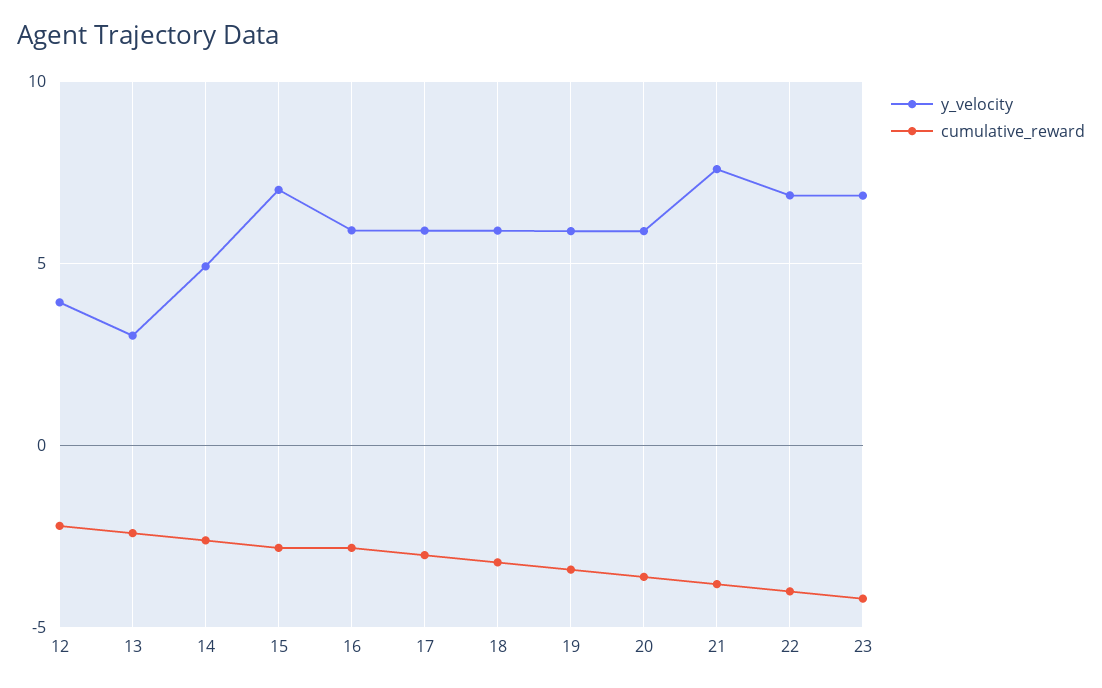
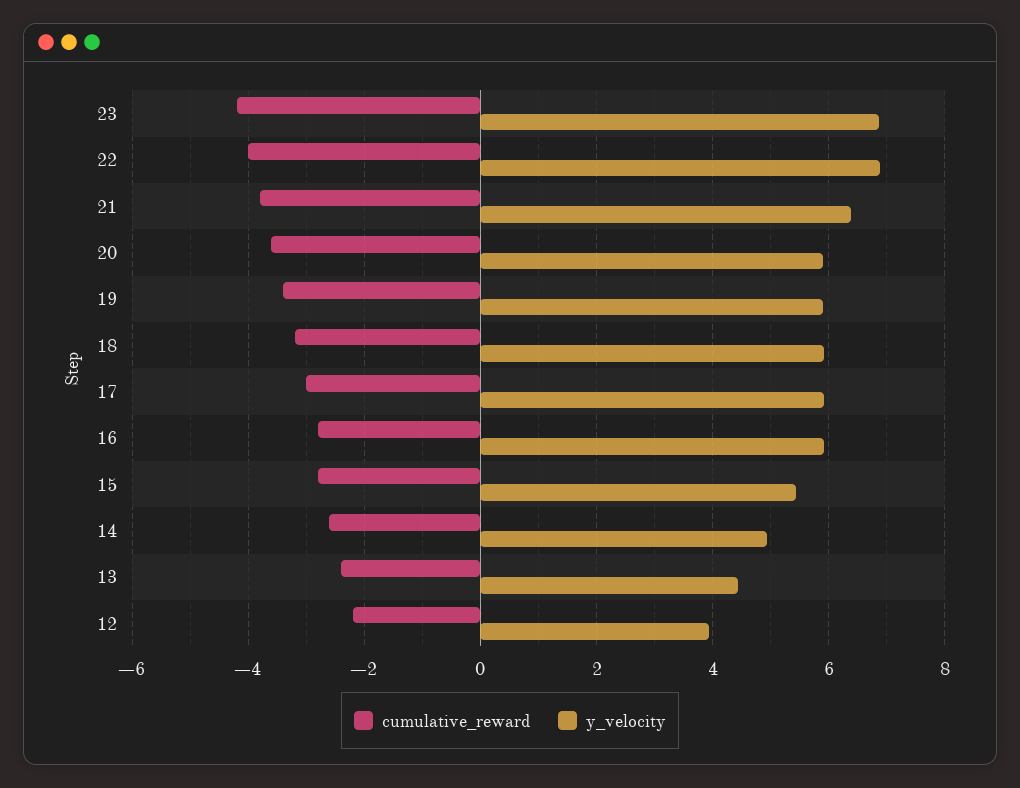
y_velocity, 13: 3 -> 4.4
y_velocity, 15: 7 -> 5.4
y_velocity, 21: 7.5 -> 6.4

